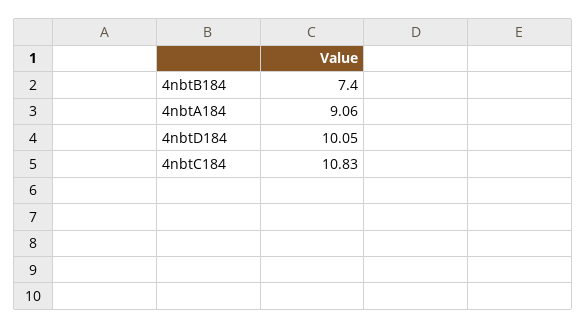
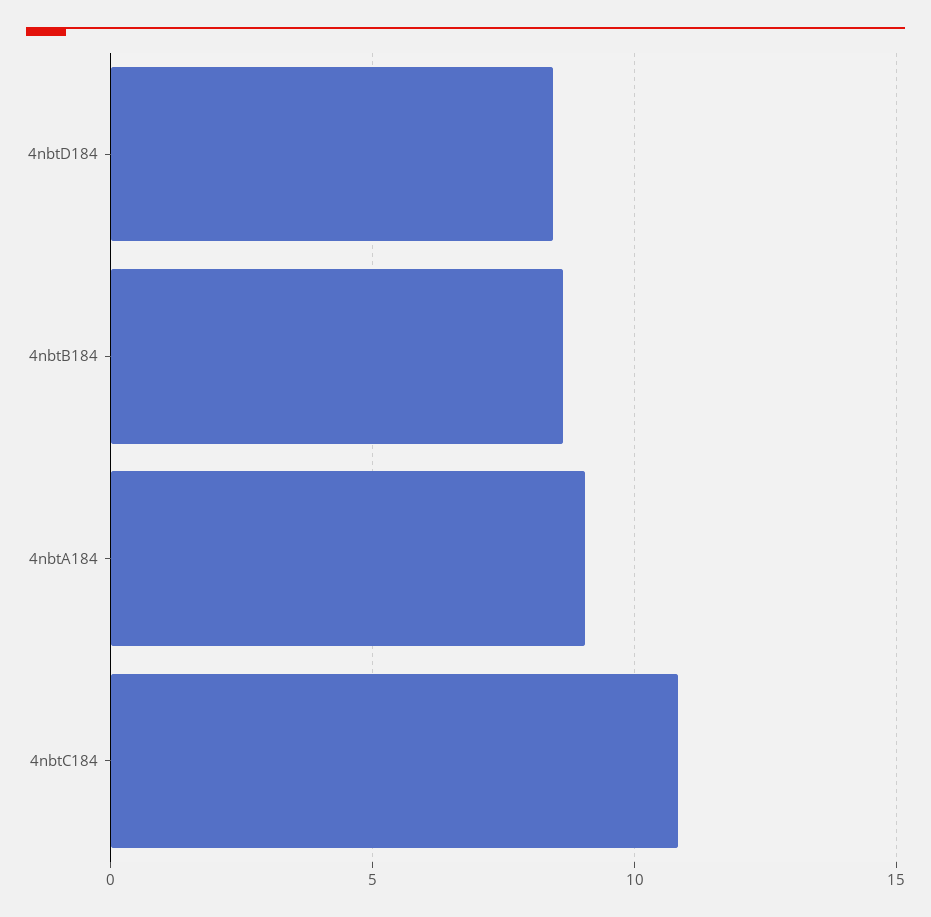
4nbtB184: 7.4 -> 8.5
4nbtD184: 10.05 -> 8.5

